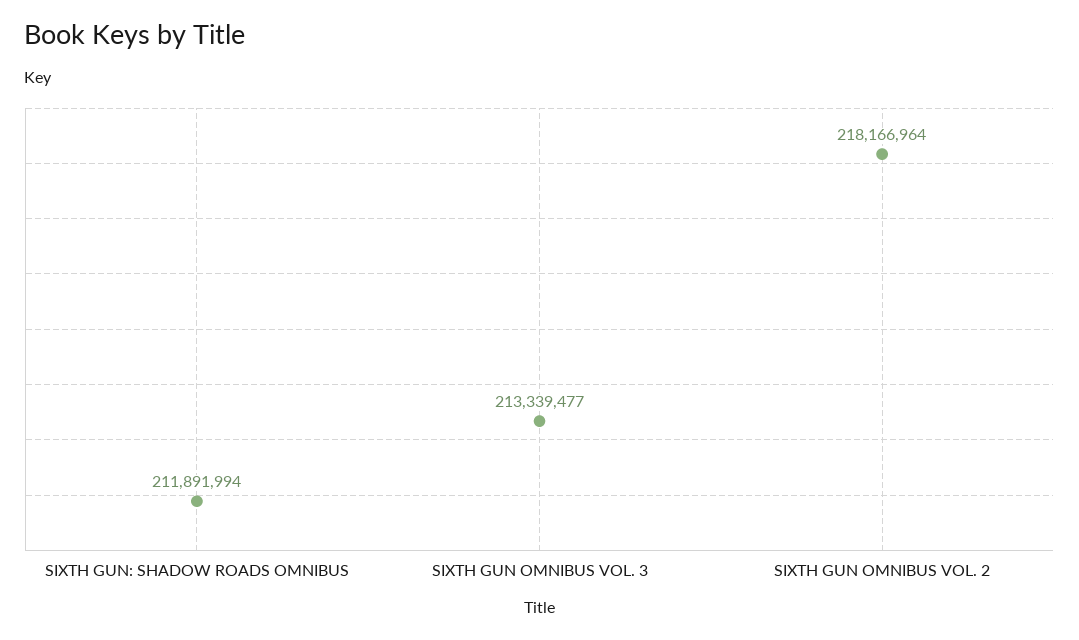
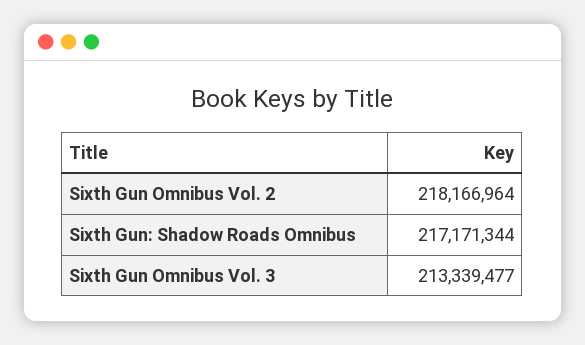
SIXTH GUN: SHADOW ROADS OMNIBUS: 211891994 -> 217171344

